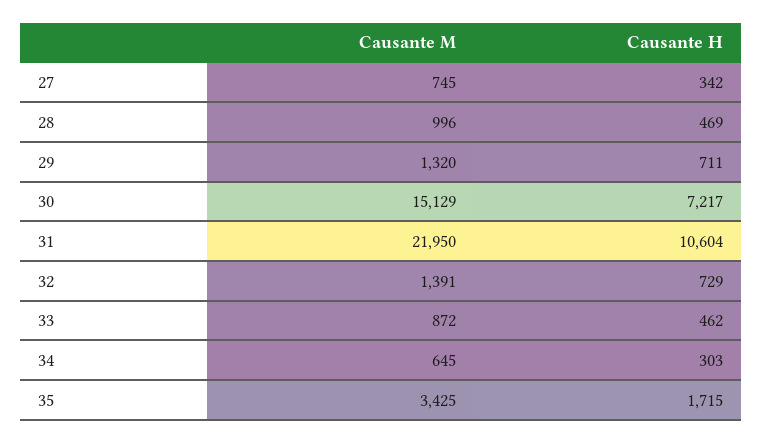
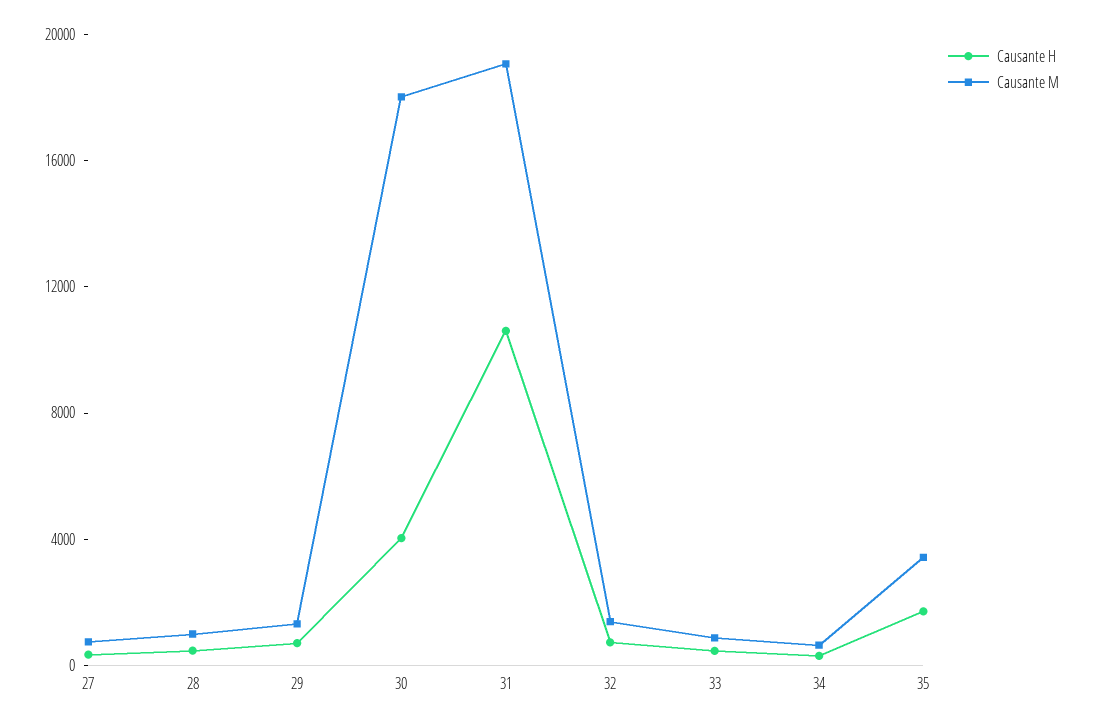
Causante M, 30: 15129 -> 18000
Causante H, 30: 7217 -> 4000
Causante M, 31: 21950 -> 19000

